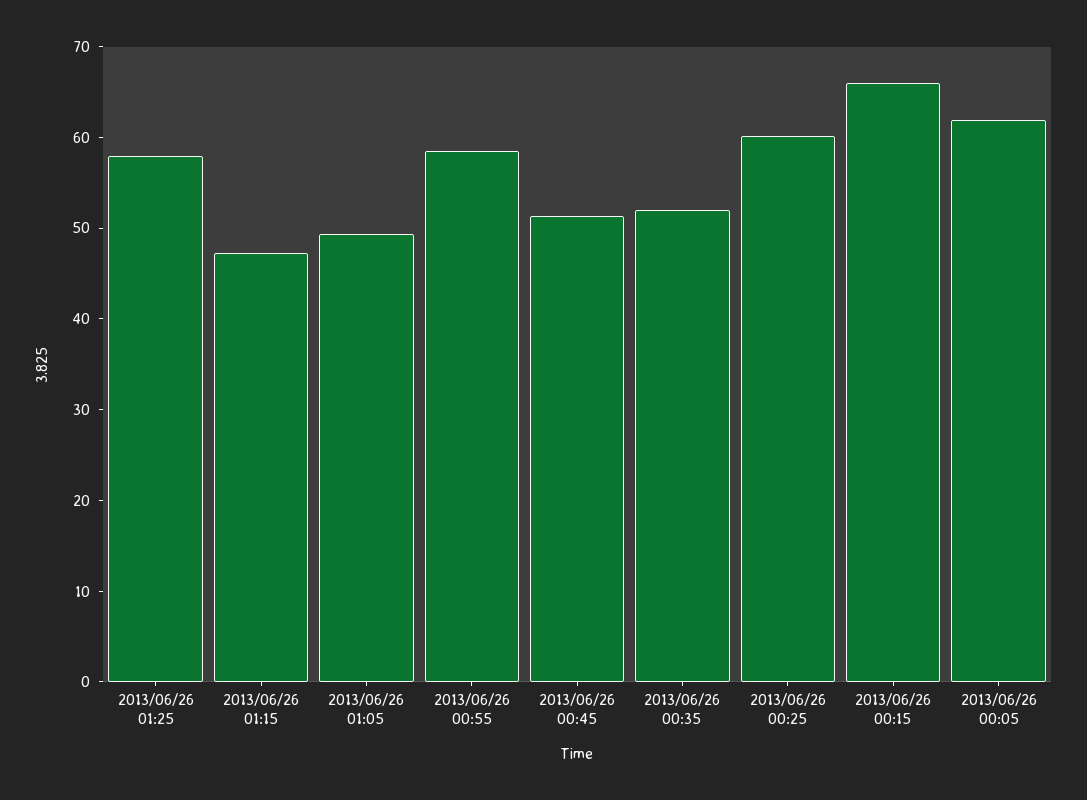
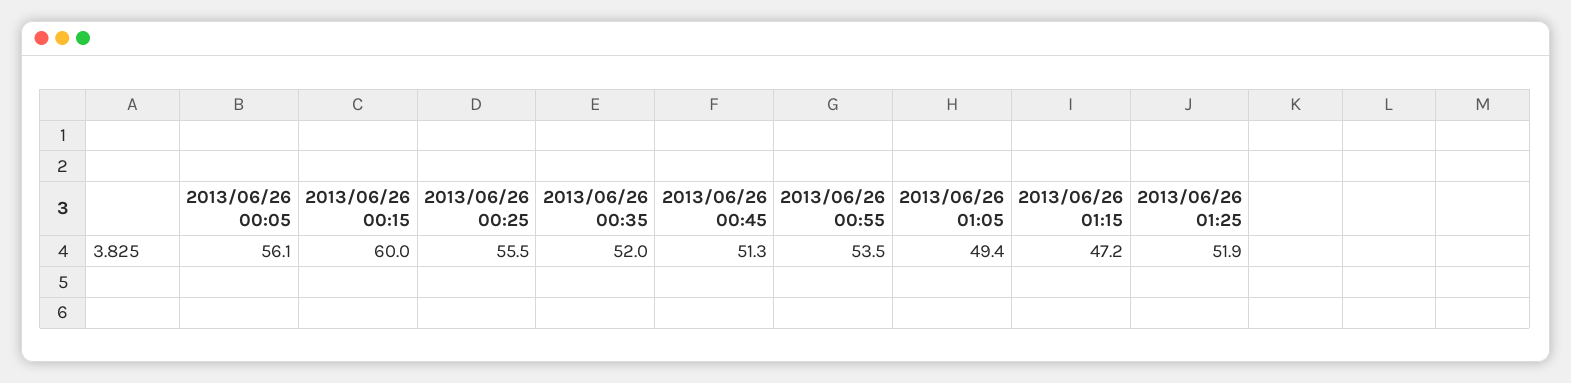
2013/06/26 01:25: 58 -> 51.9
2013/06/26 00:55: 58 -> 53.5
2013/06/26 00:25: 60 -> 55.5
2013/06/26 00:15: 66 -> 60
2013/06/26 00:05: 62 -> 56.1

